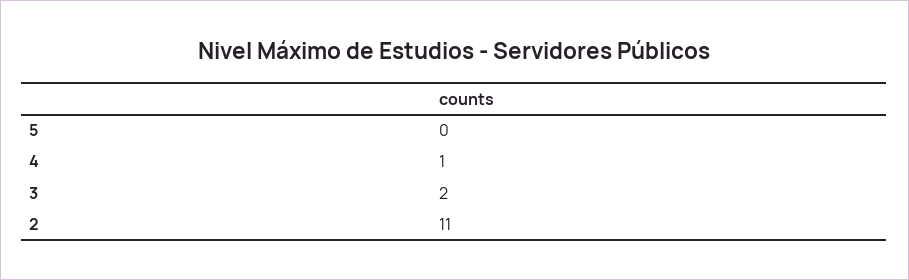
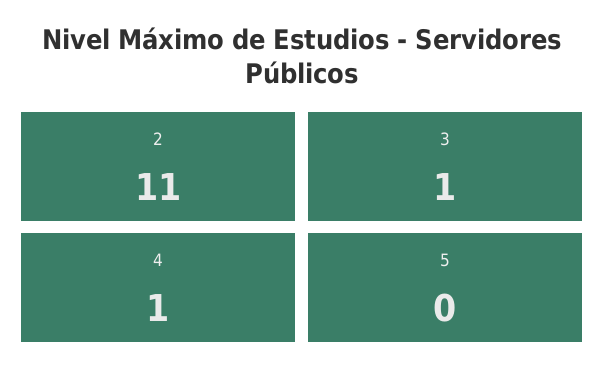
3: 2 -> 1

